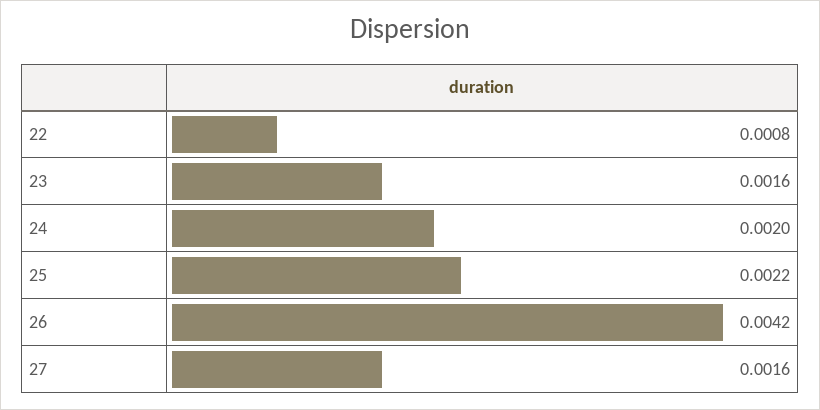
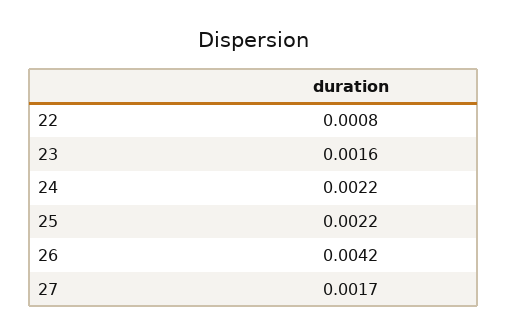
24: 0.002 -> 0.0022
27: 0.0016 -> 0.0017

